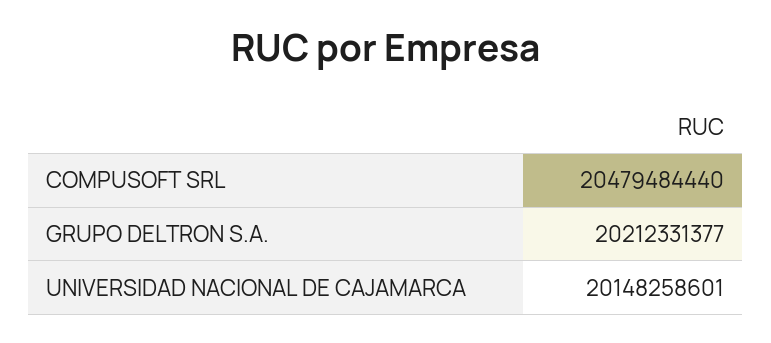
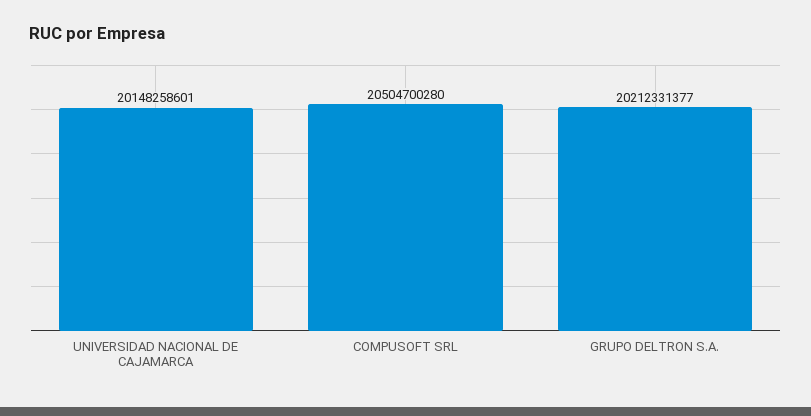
COMPUSOFT SRL: 20479484440 -> 20504700280

